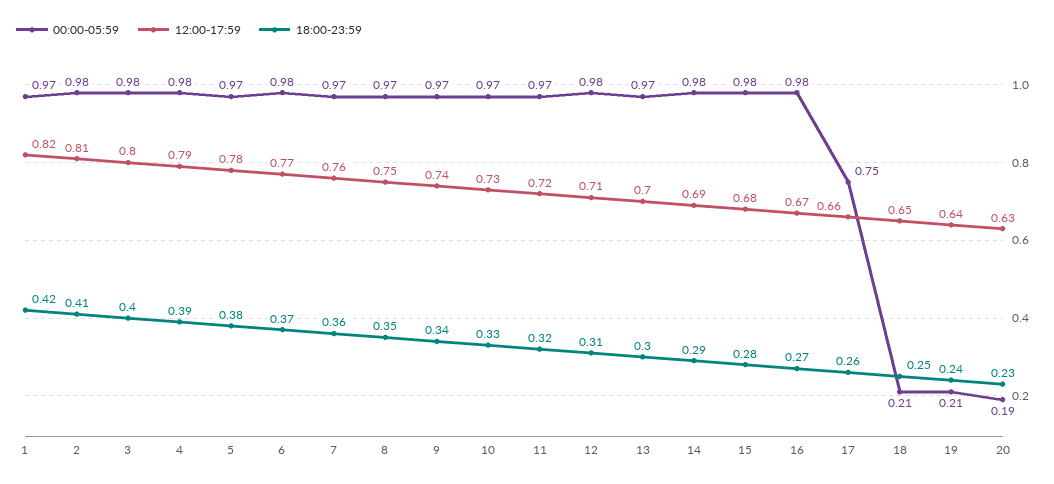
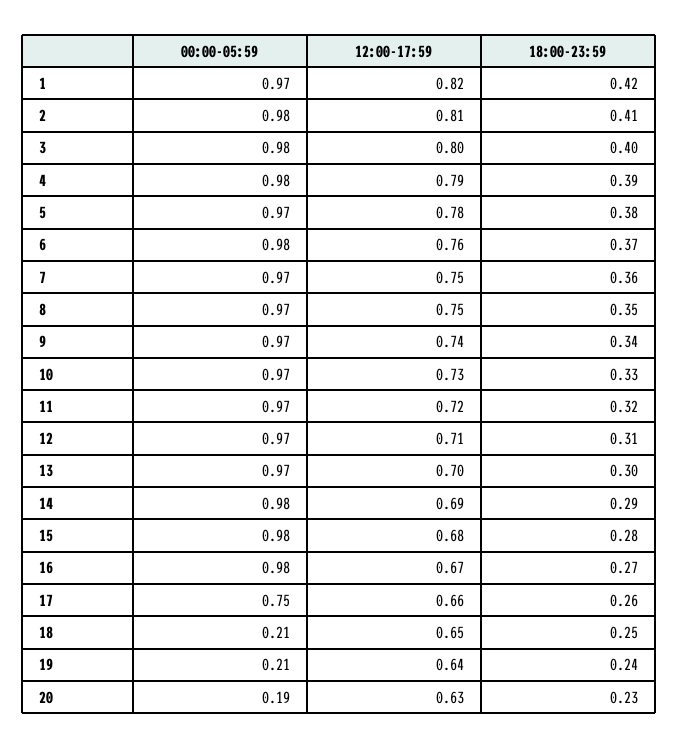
12:00-17:59, 6: 0.77 -> 0.76
12:00-17:59, 7: 0.76 -> 0.75
00:00-05:59, 12: 0.98 -> 0.97

